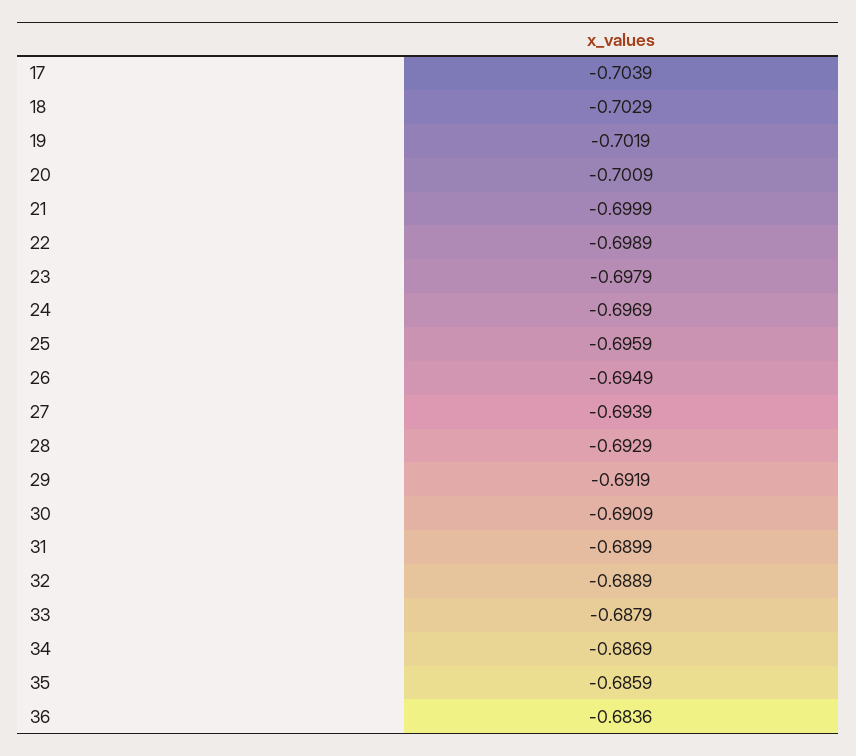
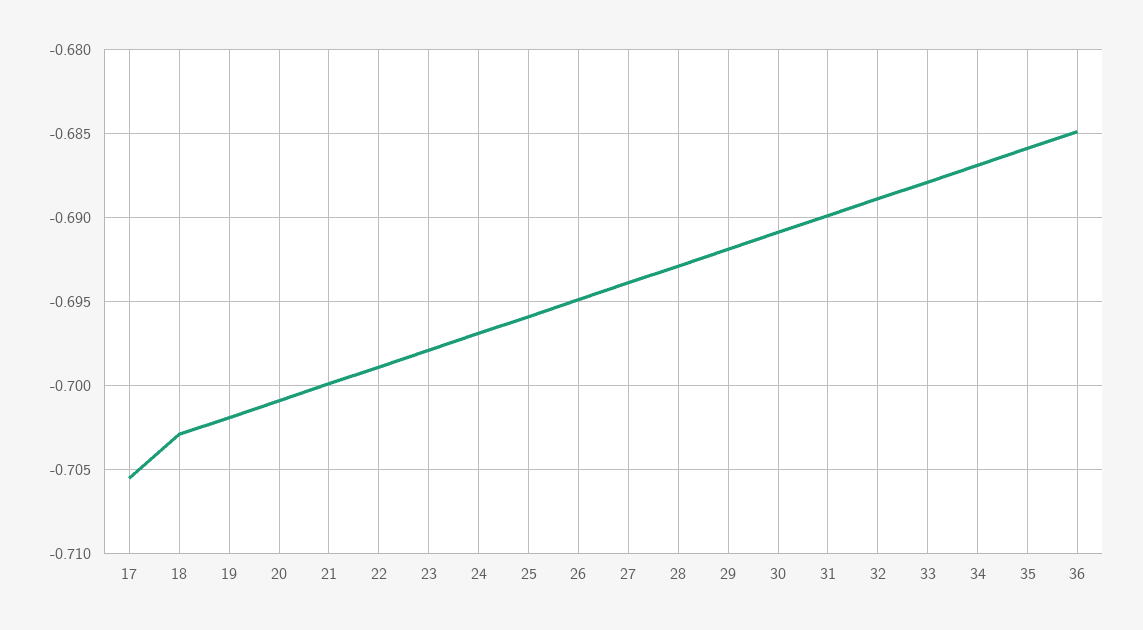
17: -0.7039 -> -0.7055
36: -0.6836 -> -0.685

